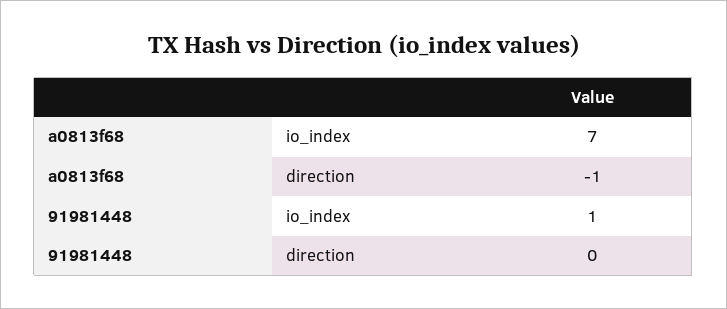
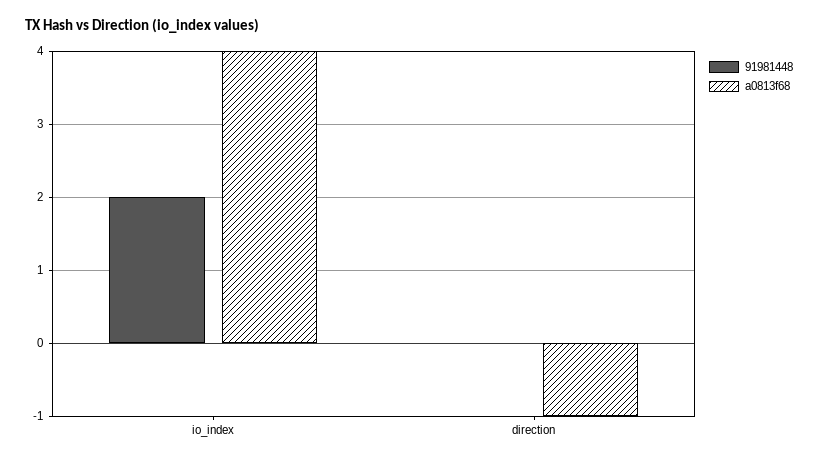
a0813f68, io_index: 7 -> 4
91981448, io_index: 1 -> 2

